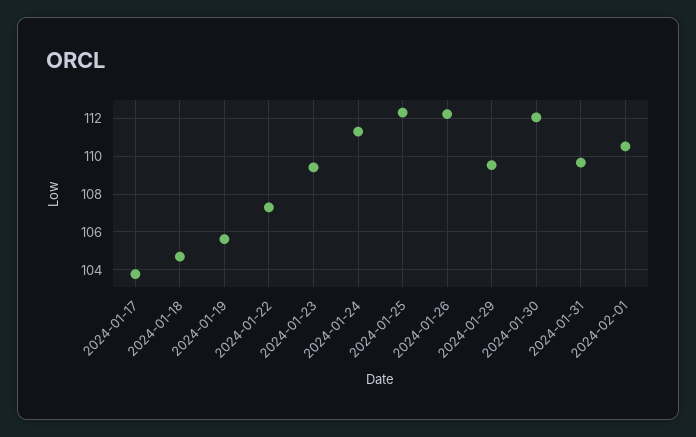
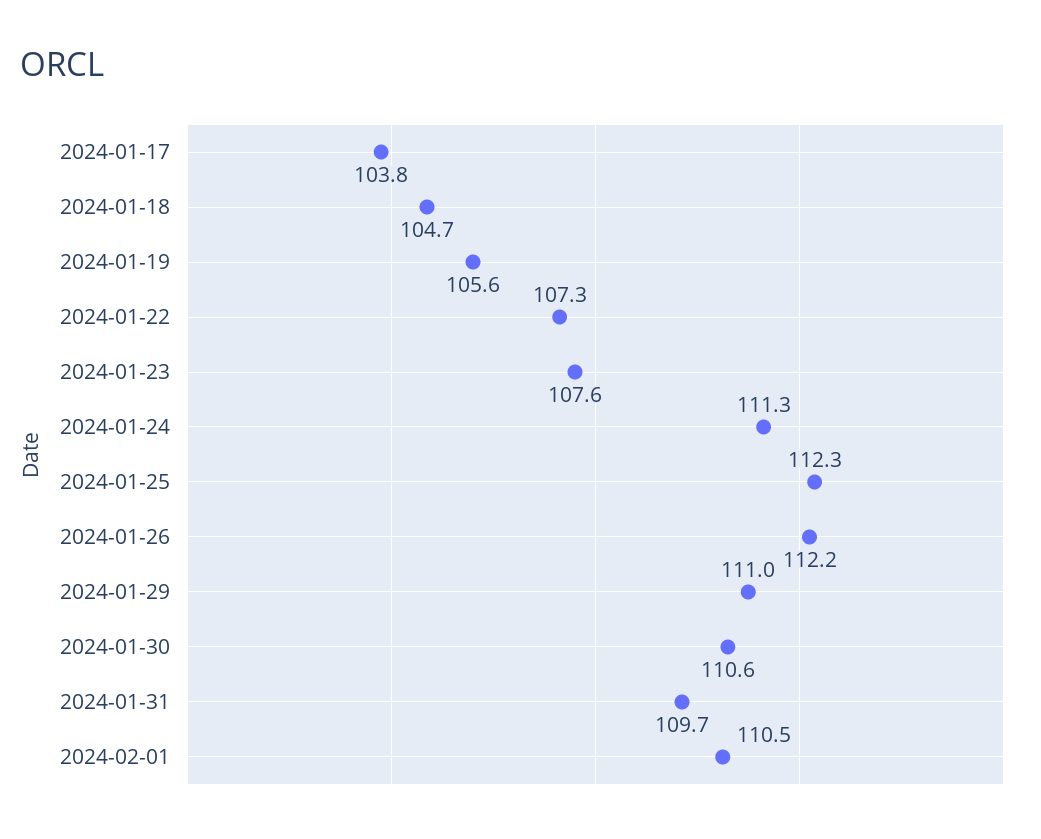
2024-01-23: 109.5 -> 107.6
2024-01-29: 109.5 -> 111
2024-01-30: 112 -> 110.6

